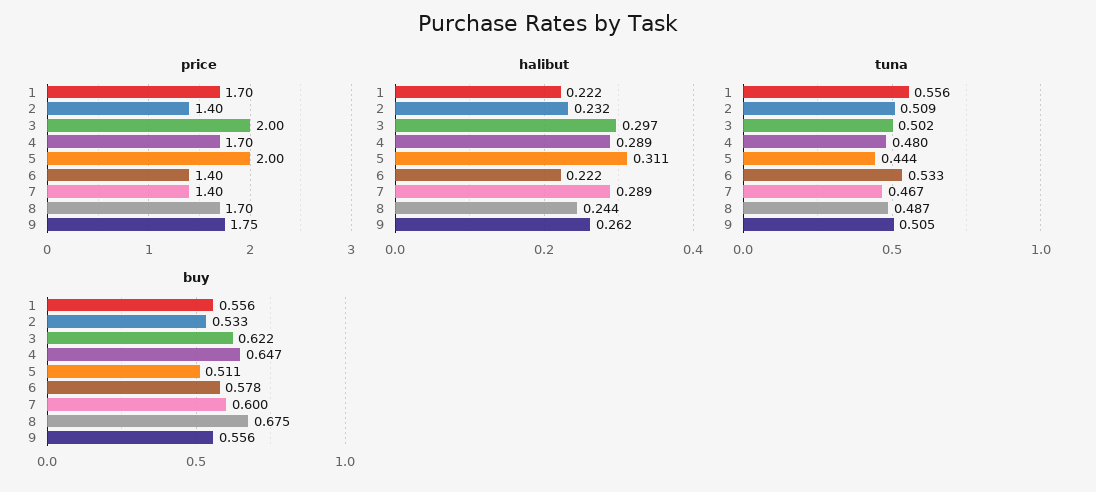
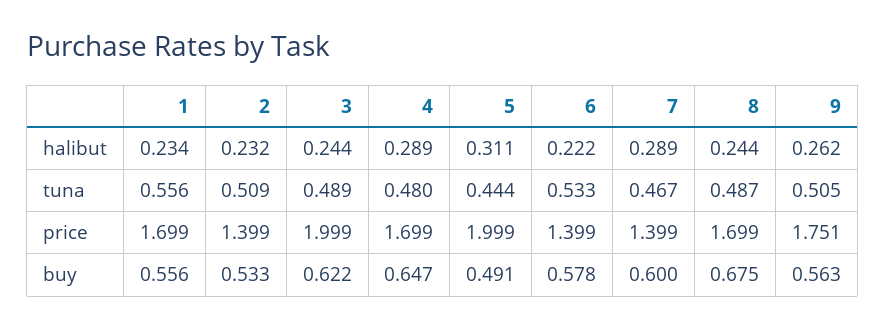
halibut, 1: 0.222 -> 0.234
halibut, 3: 0.297 -> 0.244
tuna, 3: 0.502 -> 0.489
buy, 5: 0.511 -> 0.491
buy, 9: 0.556 -> 0.563

